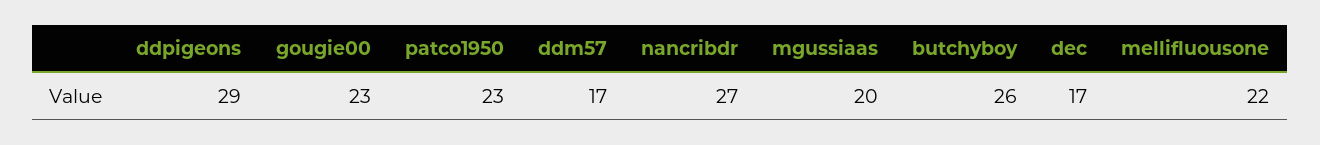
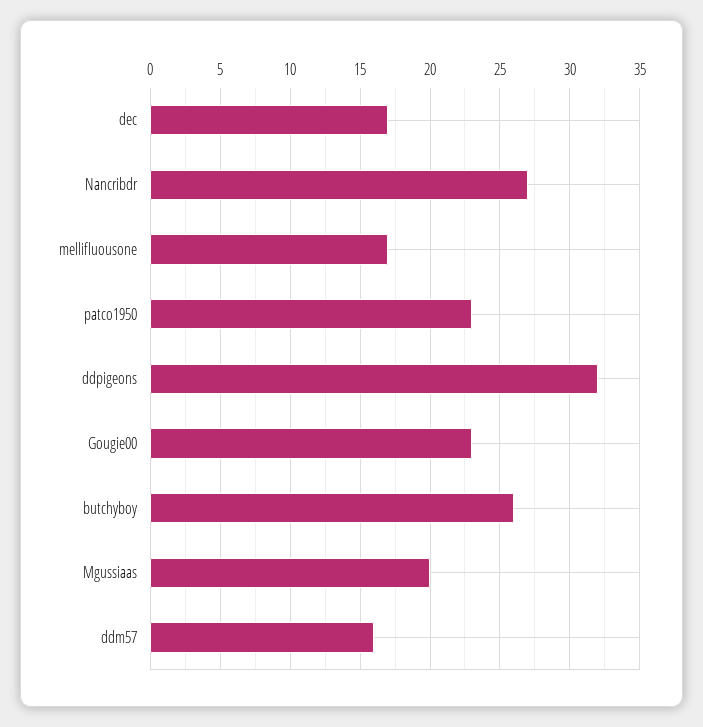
ddpigeons: 29 -> 32
ddm57: 17 -> 16
mellifluousone: 22 -> 17

